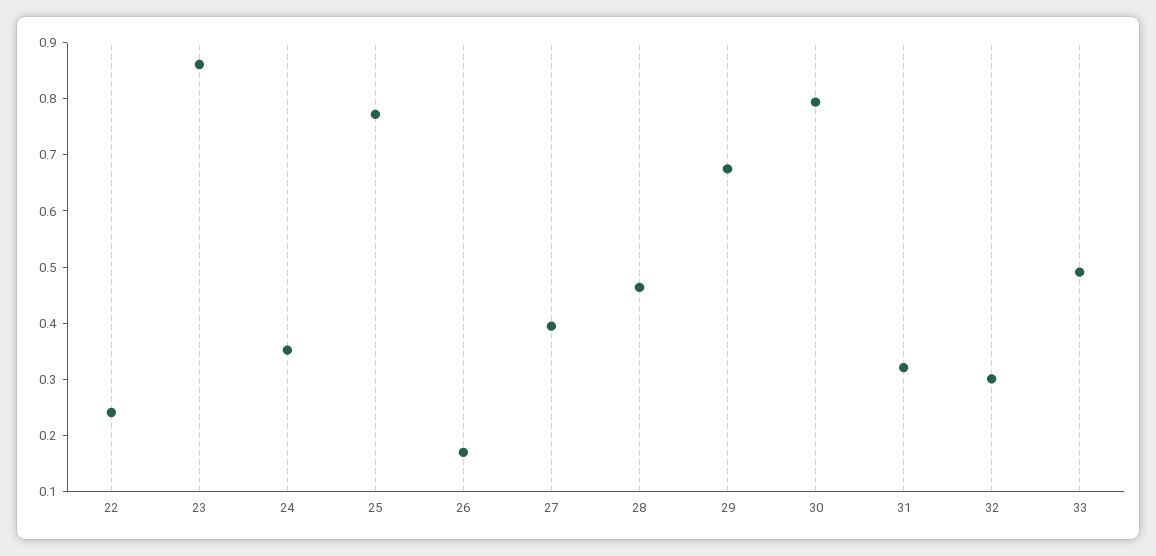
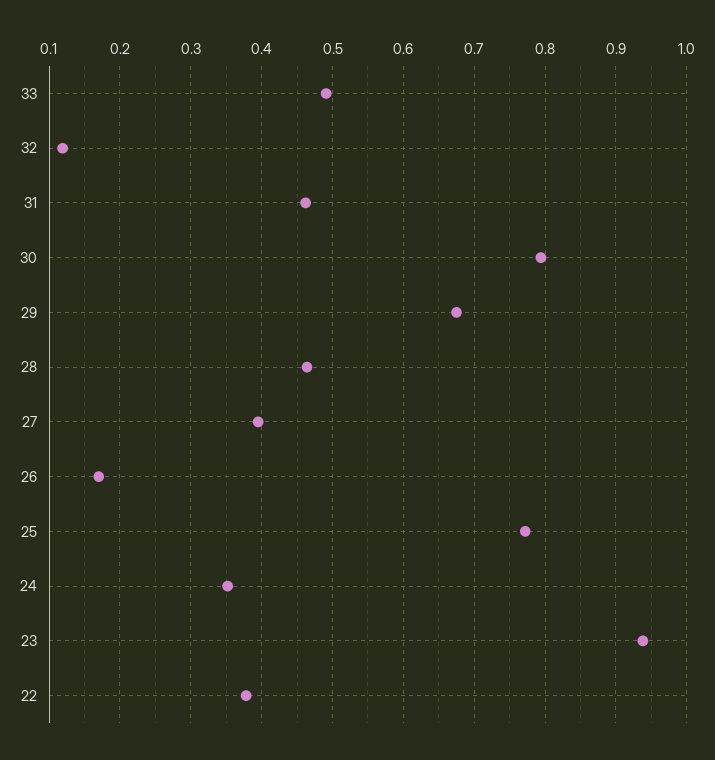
22: 0.24 -> 0.38
23: 0.86 -> 0.94
31: 0.32 -> 0.46
32: 0.3 -> 0.12

